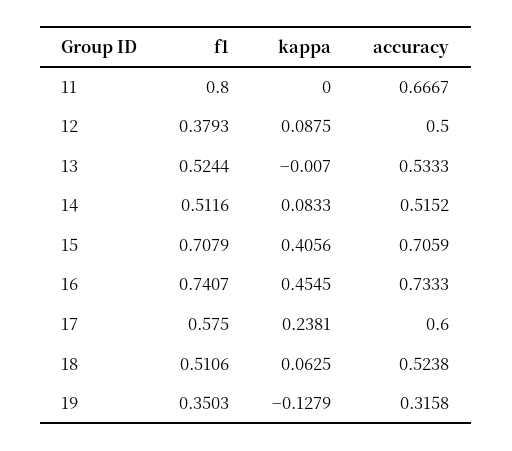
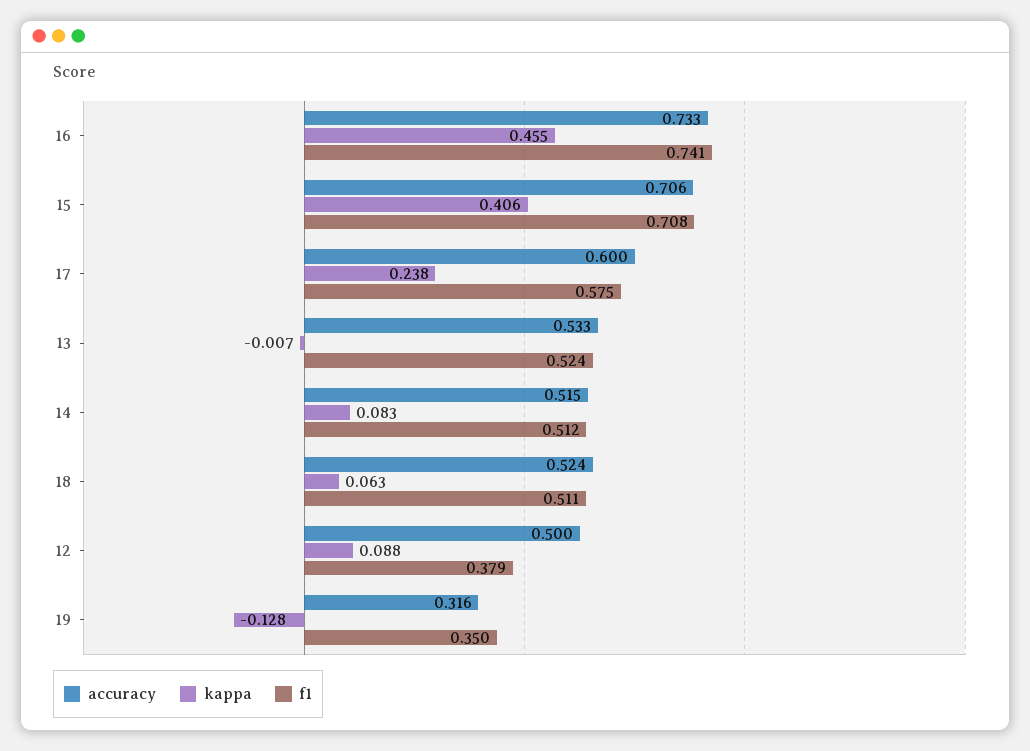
f1, 11: 0.8 -> none
kappa, 11: 0 -> none
accuracy, 11: 0.6667 -> none

